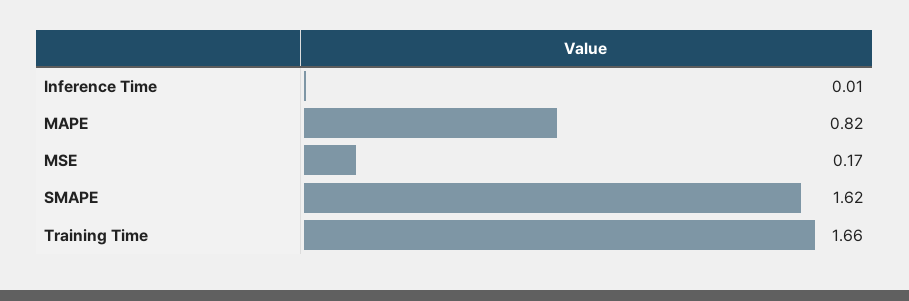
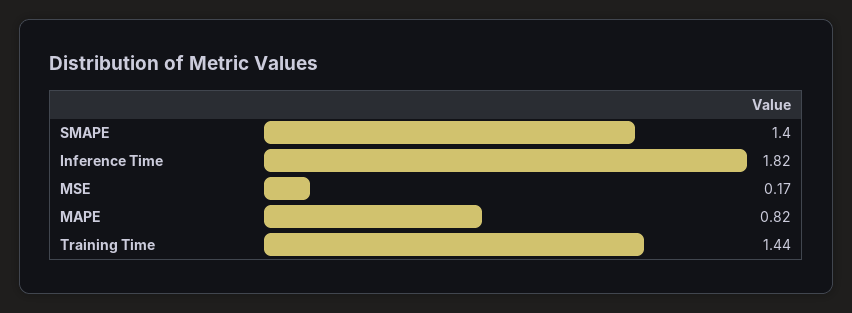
Inference Time: 0.01 -> 1.82
SMAPE: 1.62 -> 1.4
Training Time: 1.66 -> 1.44

